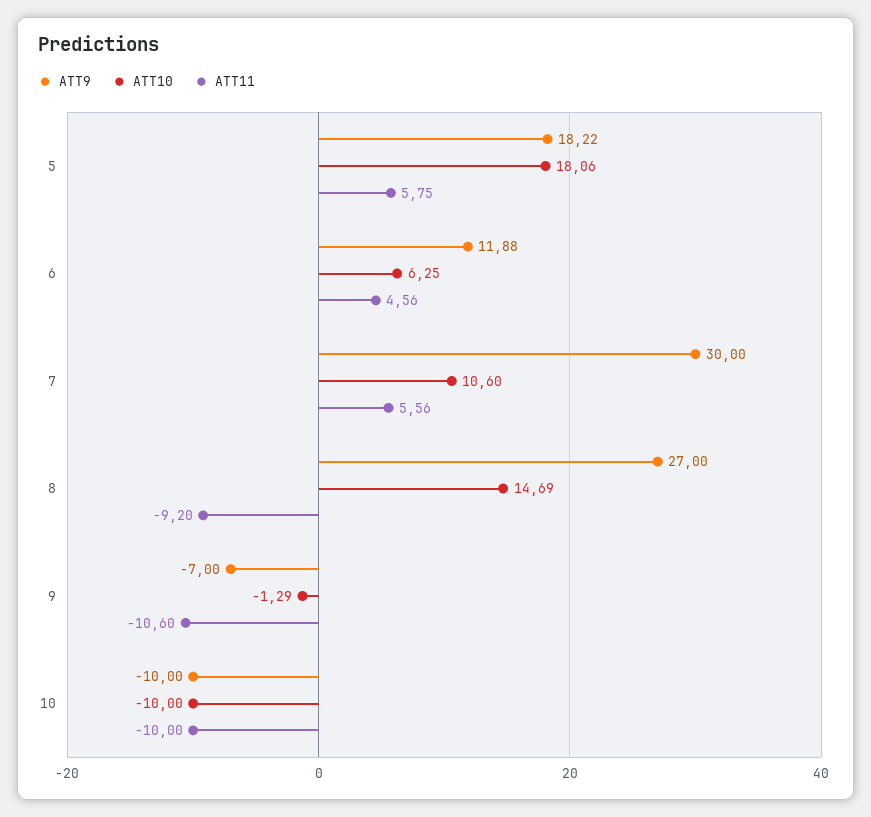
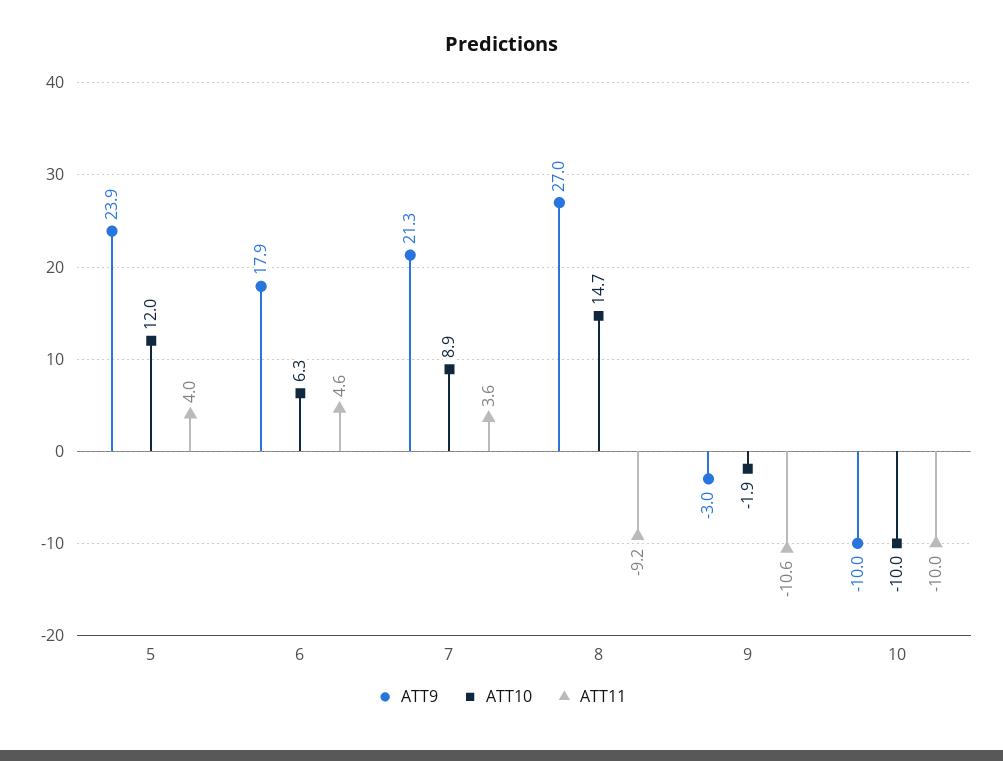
ATT9, 5: 18.22 -> 23.9
ATT10, 5: 18.06 -> 12
ATT11, 5: 5.75 -> 4
ATT9, 6: 11.88 -> 17.9
ATT9, 7: 30 -> 21.3
ATT10, 7: 10.6 -> 8.9
ATT11, 7: 5.56 -> 3.6
ATT9, 9: -7 -> -3
ATT10, 9: -1.29 -> -1.9

